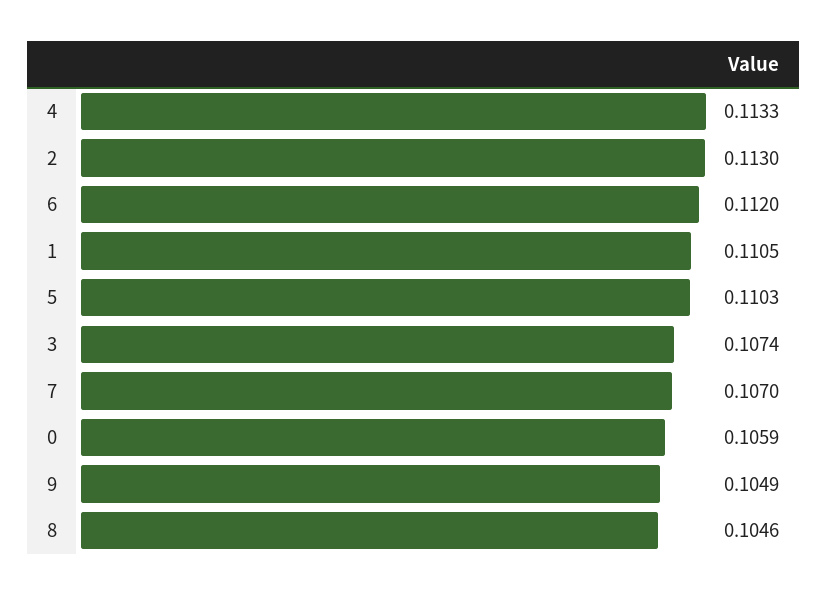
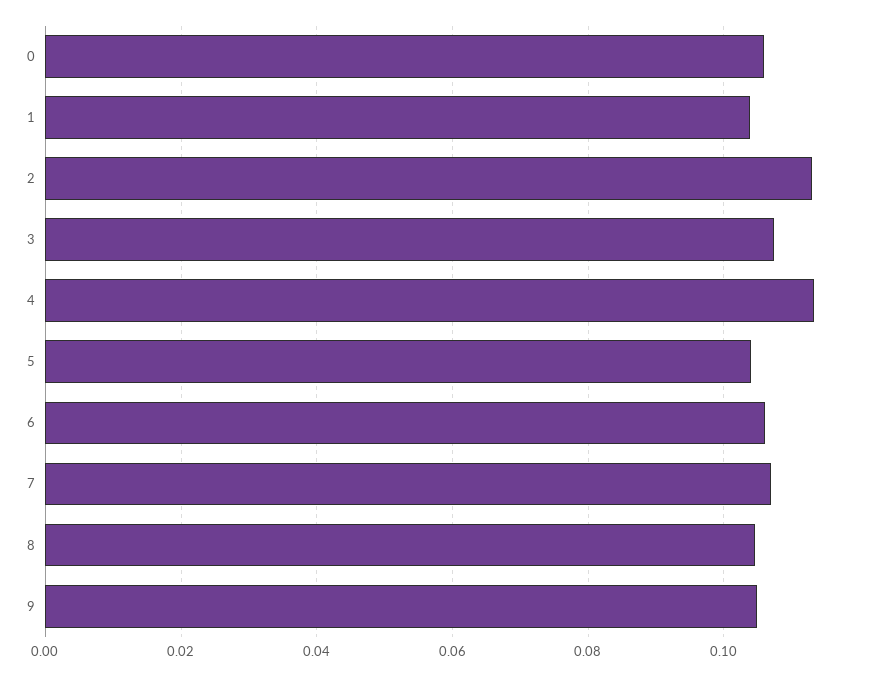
6: 0.112 -> 0.106
1: 0.1105 -> 0.104
5: 0.1103 -> 0.104

